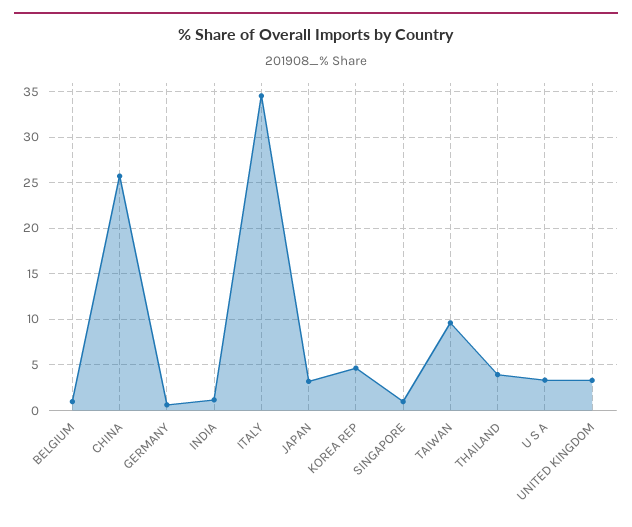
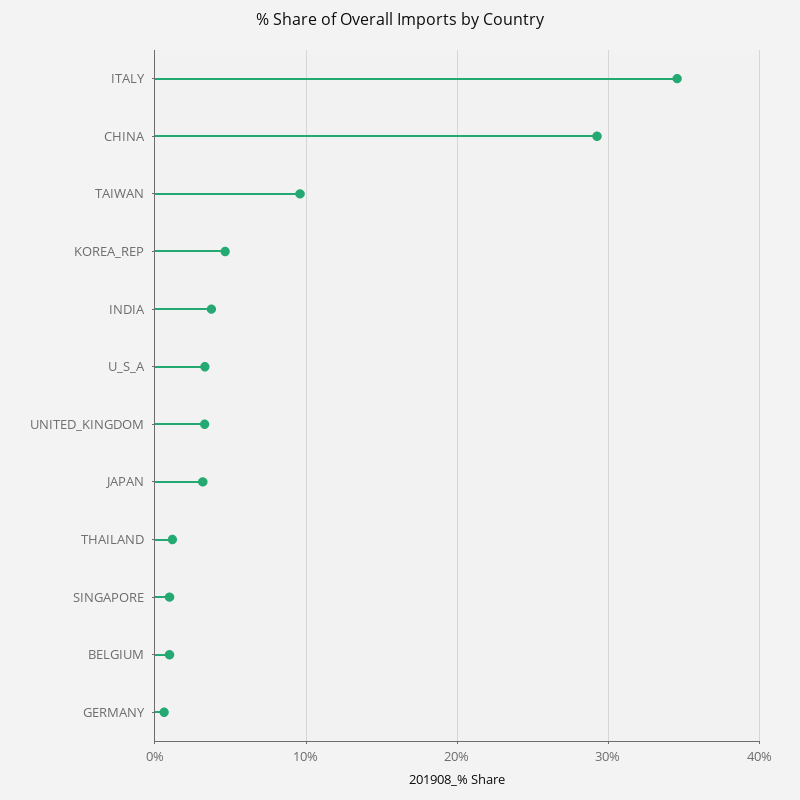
CHINA: 26 -> 29
INDIA: 1 -> 4
THAILAND: 4 -> 1

